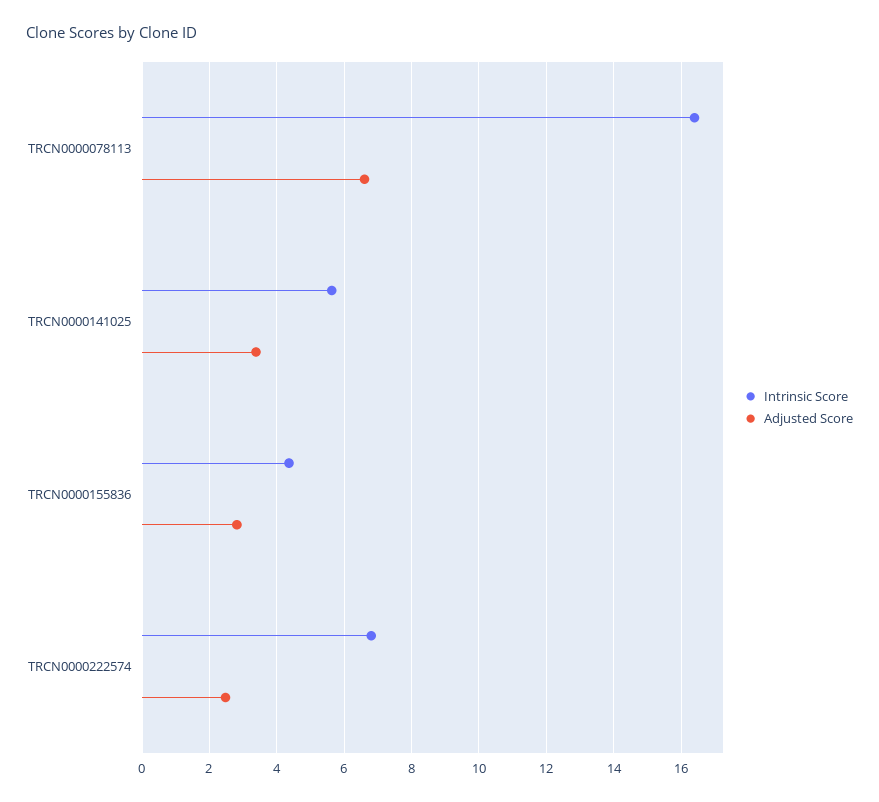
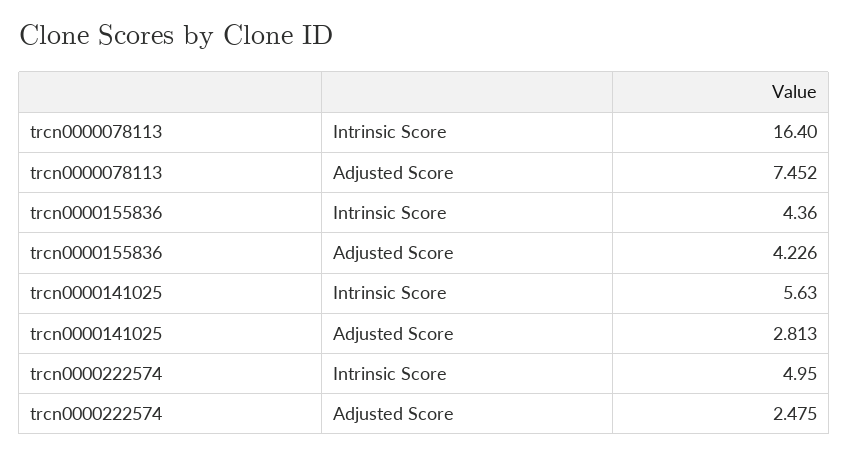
Adjusted Score, TRCN0000078113: 6.6 -> 7.452
Adjusted Score, TRCN0000141025: 3.4 -> 2.813
Adjusted Score, TRCN0000155836: 2.8 -> 4.226
Intrinsic Score, TRCN0000222574: 6.8 -> 4.95

